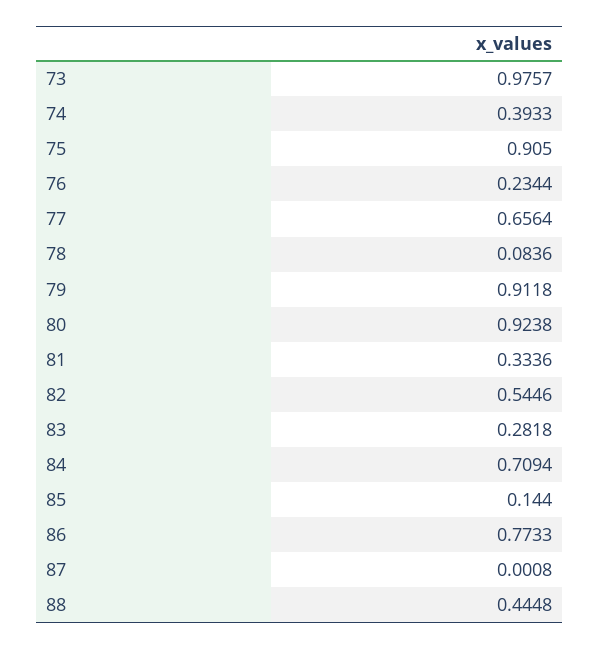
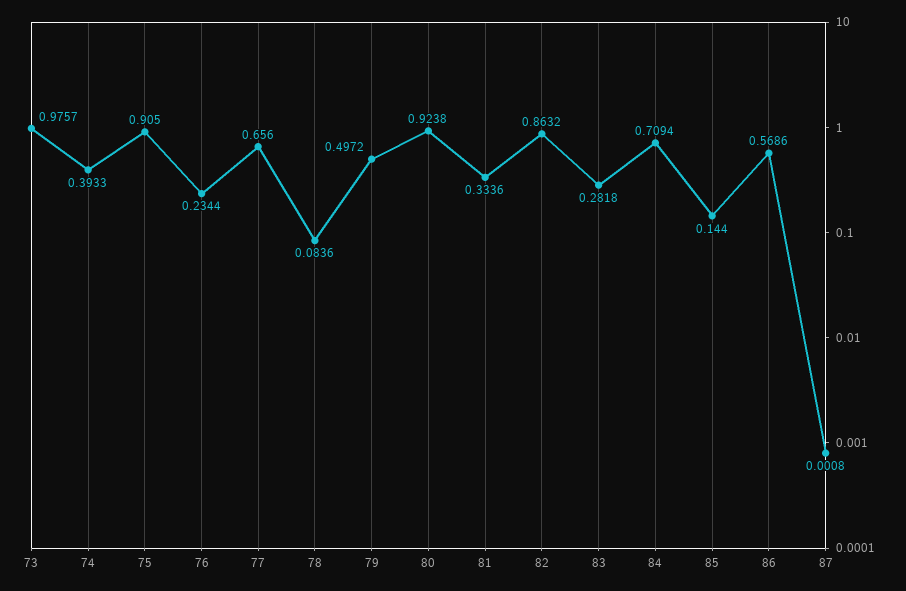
77: 0.6564 -> 0.656
79: 0.9118 -> 0.4972
82: 0.5446 -> 0.8632
86: 0.7733 -> 0.5686
88: 0.4448 -> none

